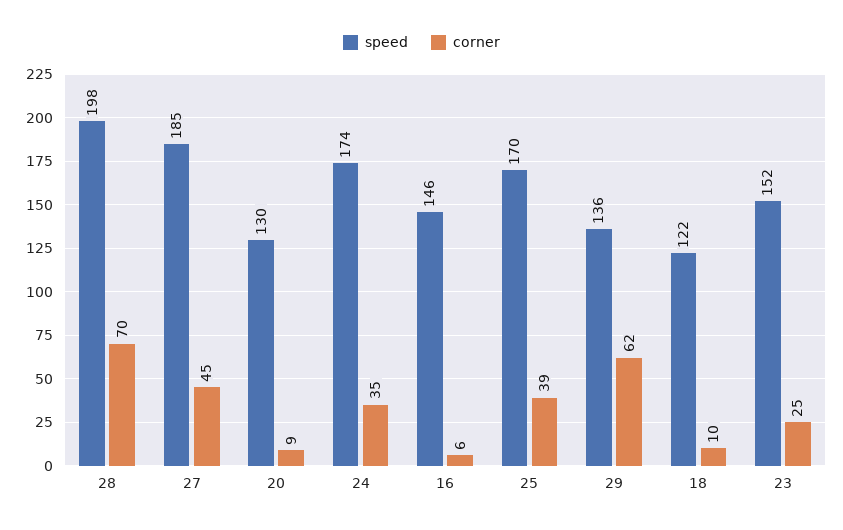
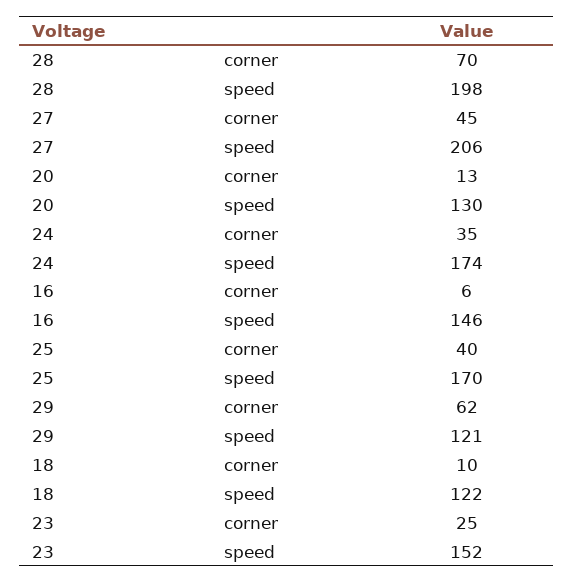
speed, 27: 185 -> 206
corner, 20: 9 -> 13
corner, 25: 39 -> 40
speed, 29: 136 -> 121

